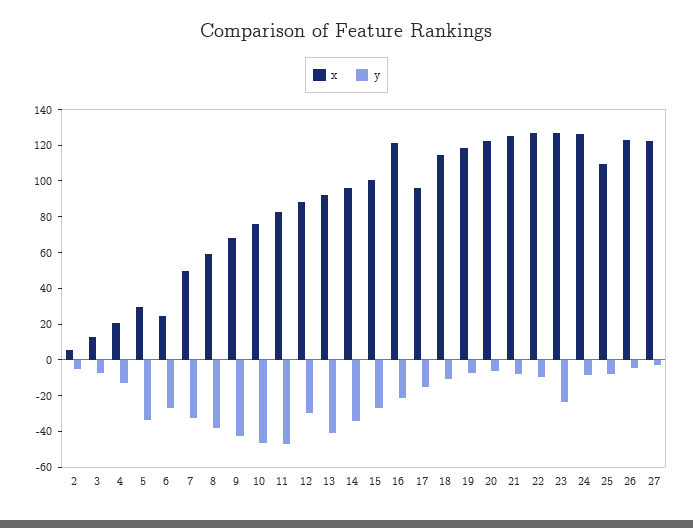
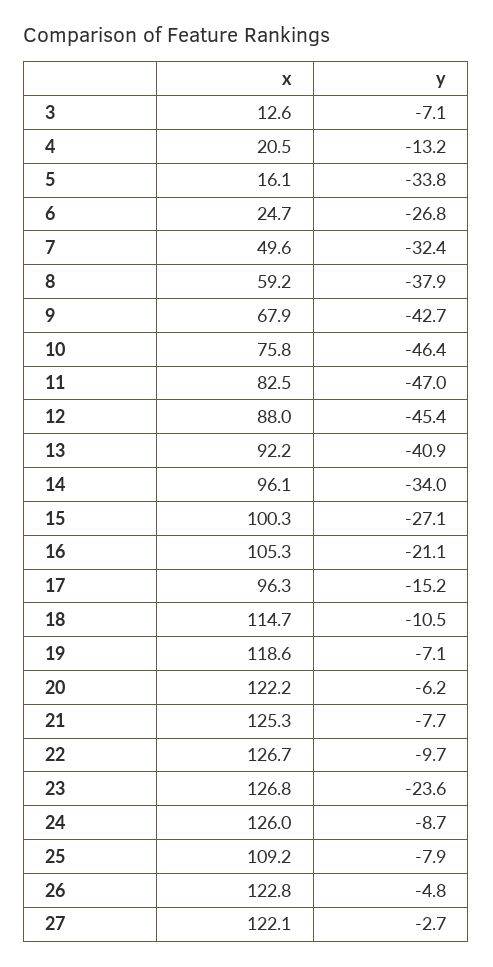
x, 2: 5 -> none
y, 2: -5 -> none
x, 5: 30 -> 16.1
y, 12: -30 -> -45.4
x, 16: 120 -> 105.3

